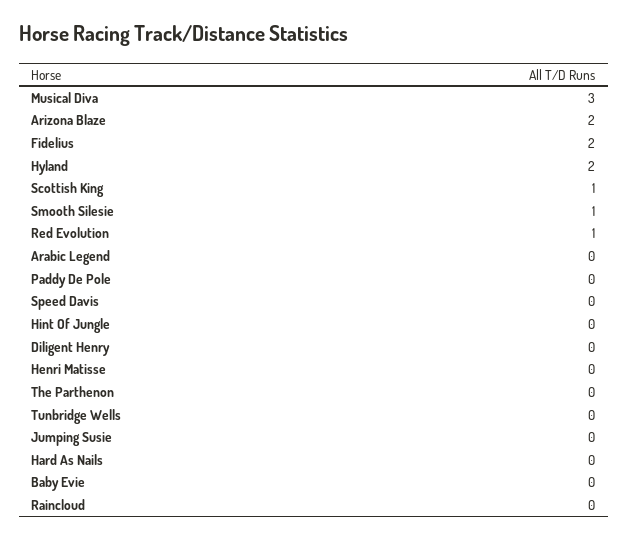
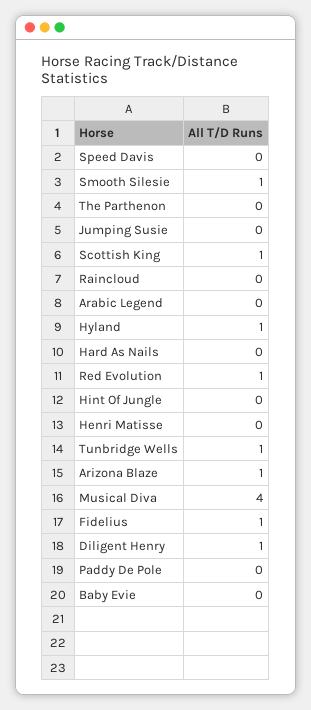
Musical Diva: 3 -> 4
Arizona Blaze: 2 -> 1
Fidelius: 2 -> 1
Hyland: 2 -> 1
Diligent Henry: 0 -> 1
Tunbridge Wells: 0 -> 1

